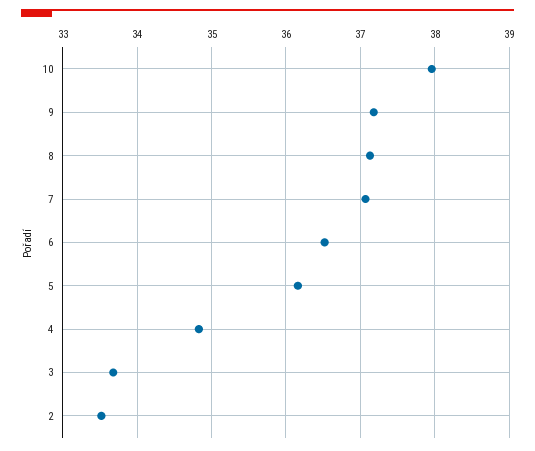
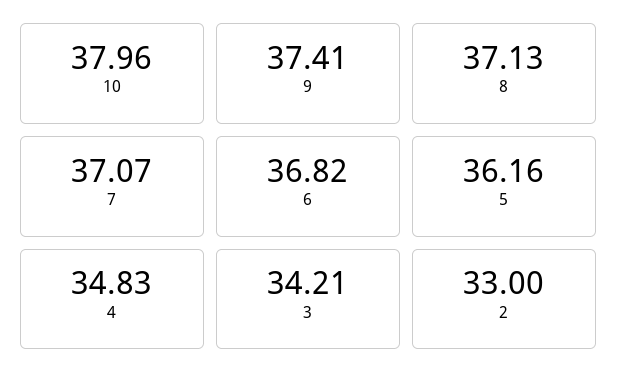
9: 37.2 -> 37.41
6: 36.5 -> 36.82
3: 33.7 -> 34.21
2: 33.5 -> 33

